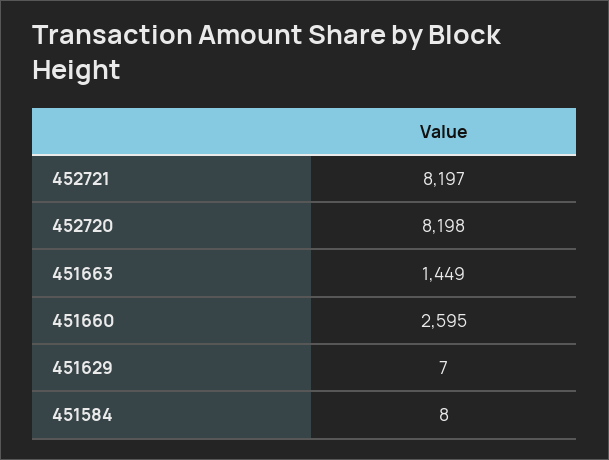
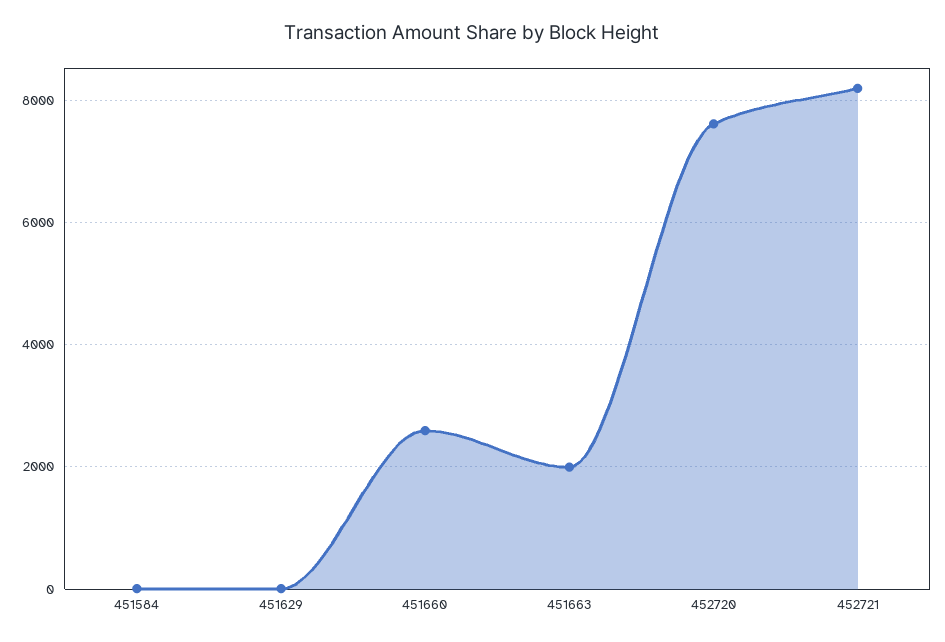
452720: 8198 -> 7600
451663: 1449 -> 2000

